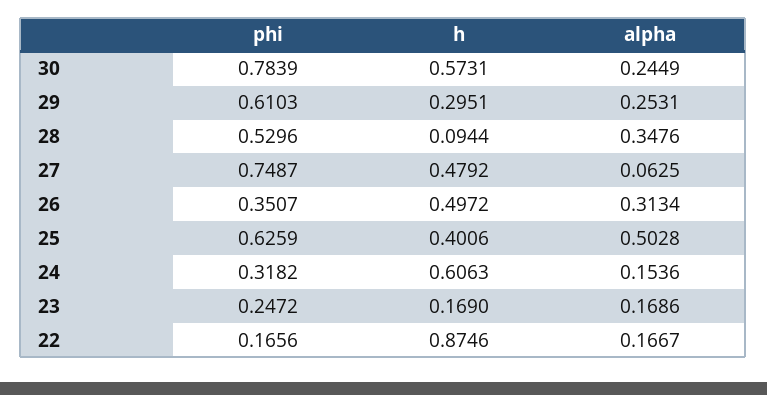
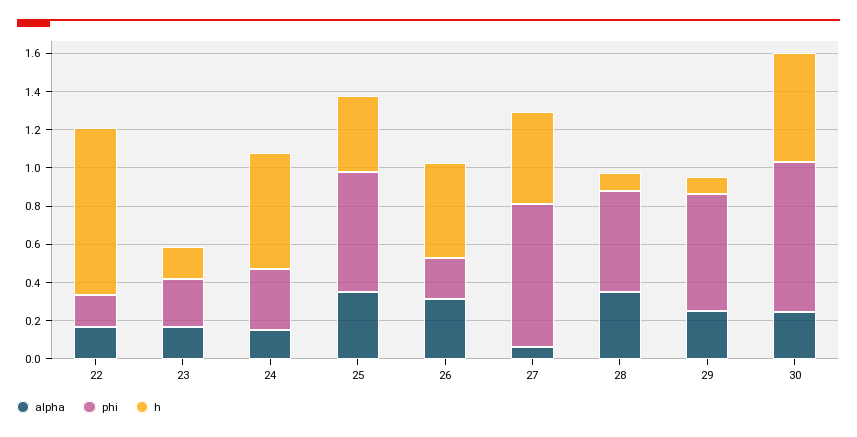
h, 29: 0.2951 -> 0.1
phi, 26: 0.3507 -> 0.2
alpha, 25: 0.5028 -> 0.35

